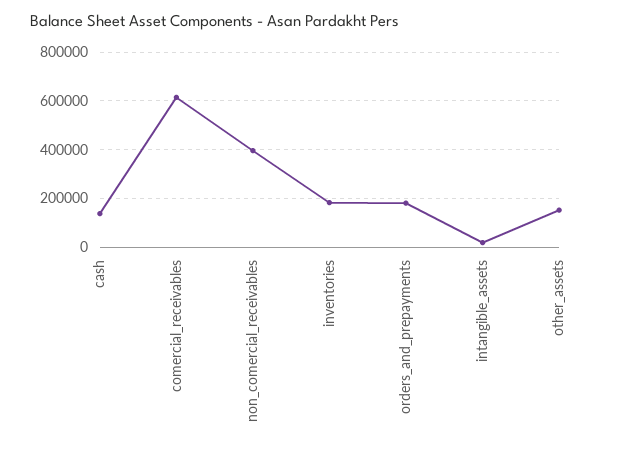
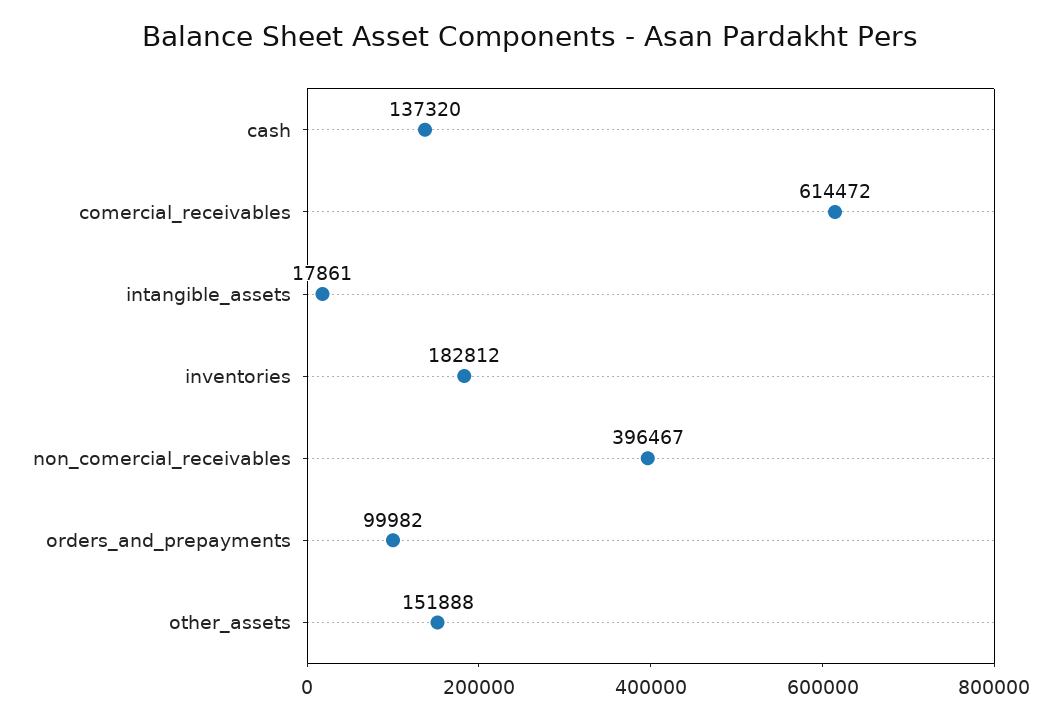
orders_and_prepayments: 175000 -> 99982

